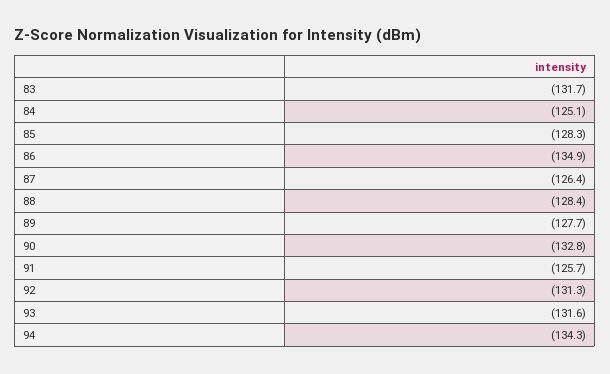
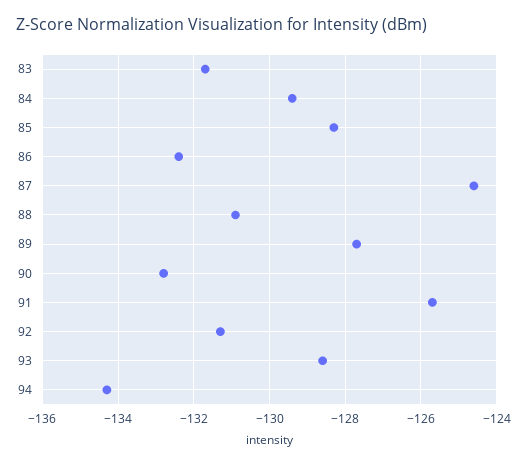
84: -125.1 -> -129.5
86: -134.9 -> -132.5
87: -126.4 -> -124.5
88: -128.4 -> -131
93: -131.6 -> -128.5

